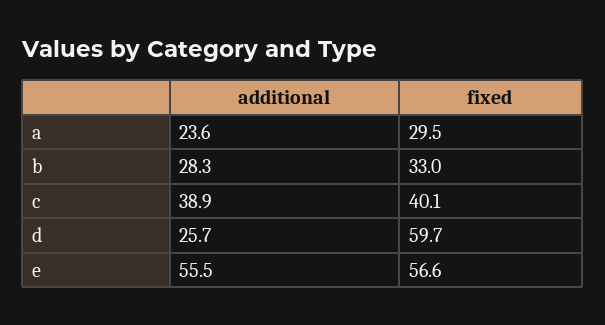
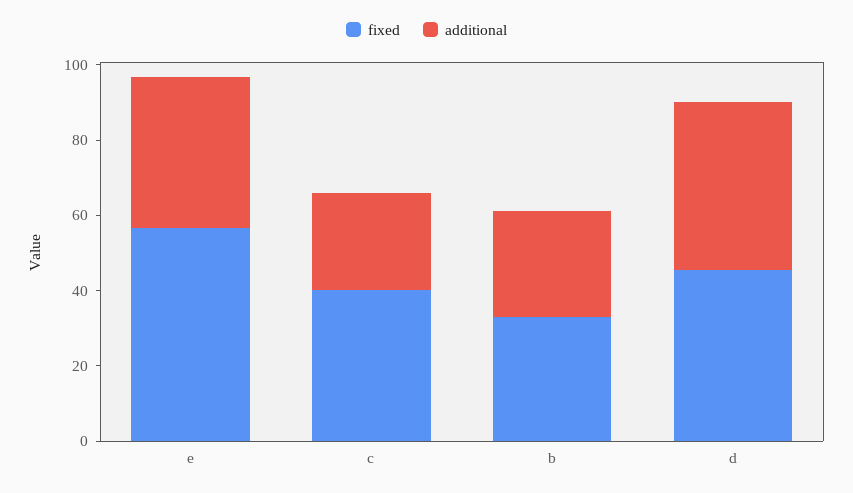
additional, a: 23.6 -> none
fixed, a: 29.5 -> none
additional, c: 38.9 -> 25
additional, d: 25.7 -> 45
fixed, d: 59.7 -> 45
additional, e: 55.5 -> 40

